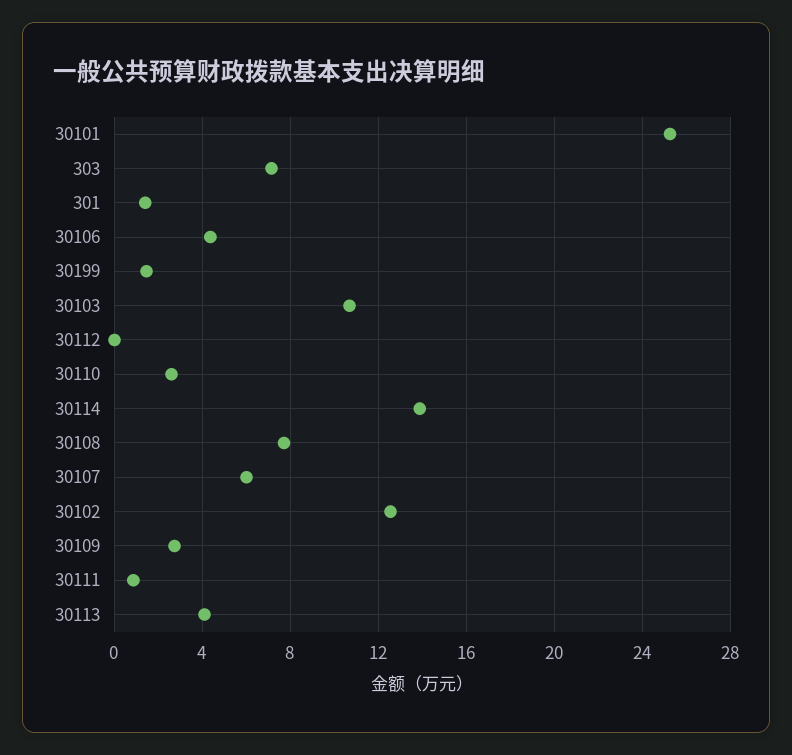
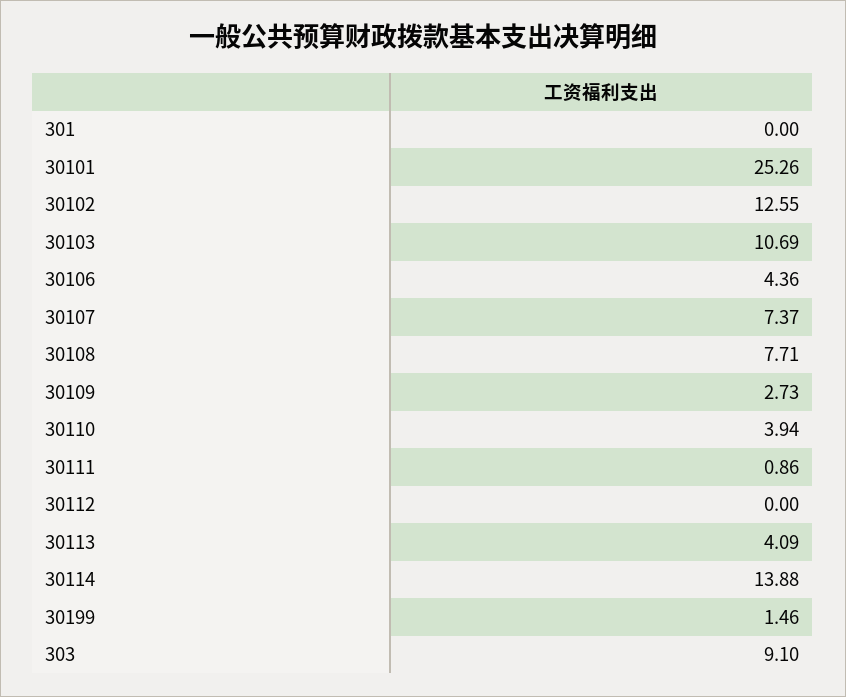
303: 7 -> 9.1
301: 1.5 -> 0
30110: 2.5 -> 3.94
30107: 6 -> 7.37

